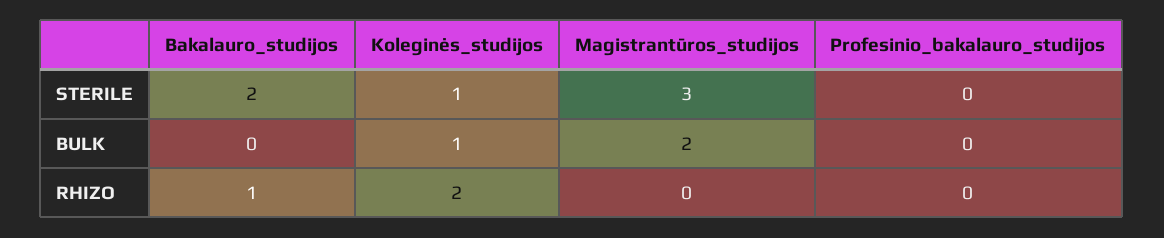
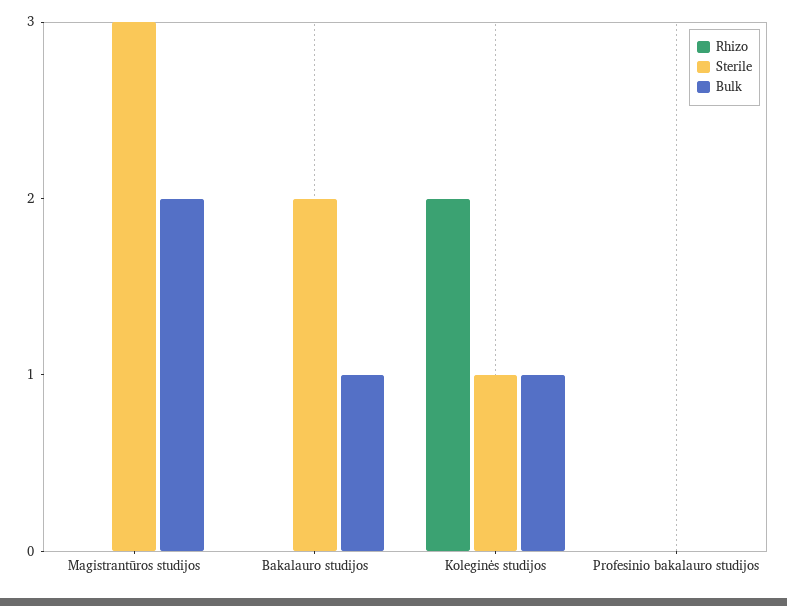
BULK, Bakalauro_studijos: 0 -> 1
RHIZO, Bakalauro_studijos: 1 -> 0

